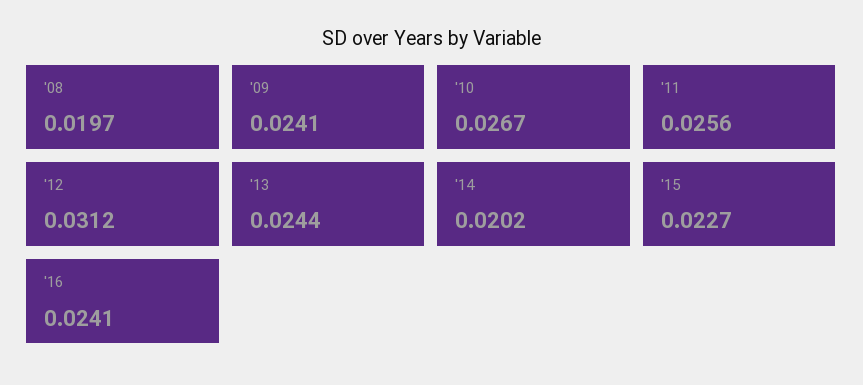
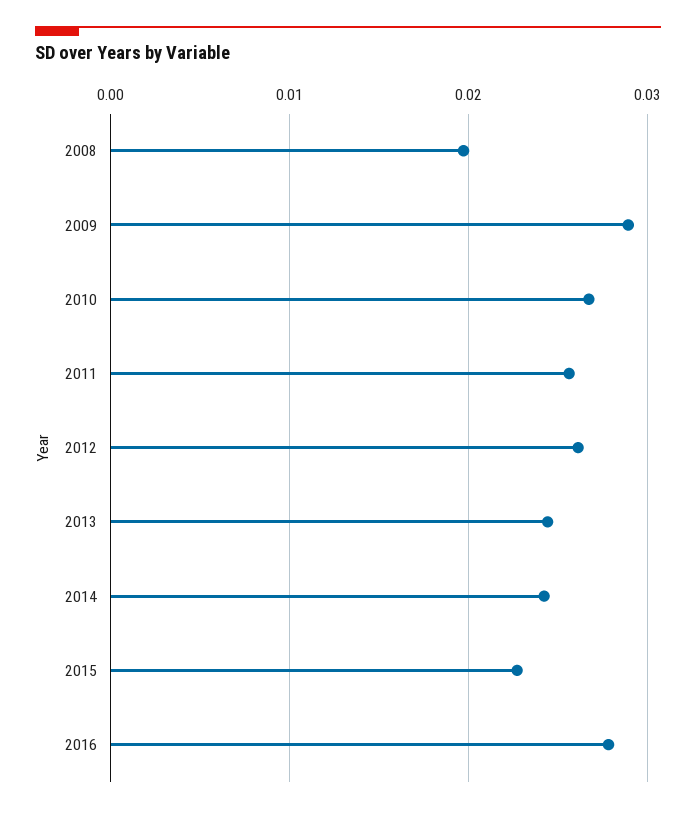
'09: 0.0241 -> 0.029
'12: 0.0312 -> 0.026
'14: 0.0202 -> 0.024
'16: 0.0241 -> 0.028

